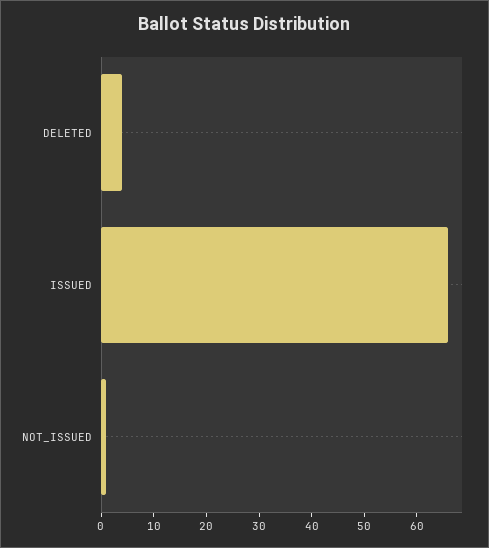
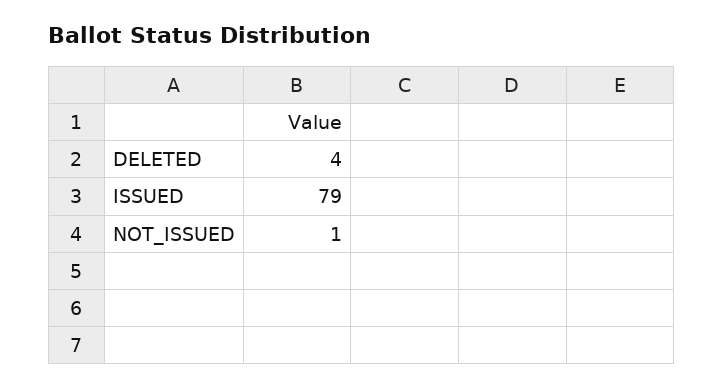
ISSUED: 65 -> 79

